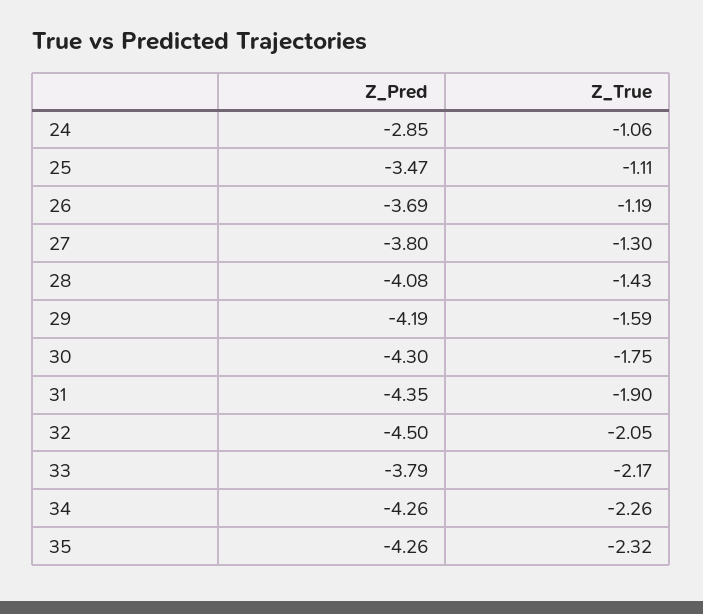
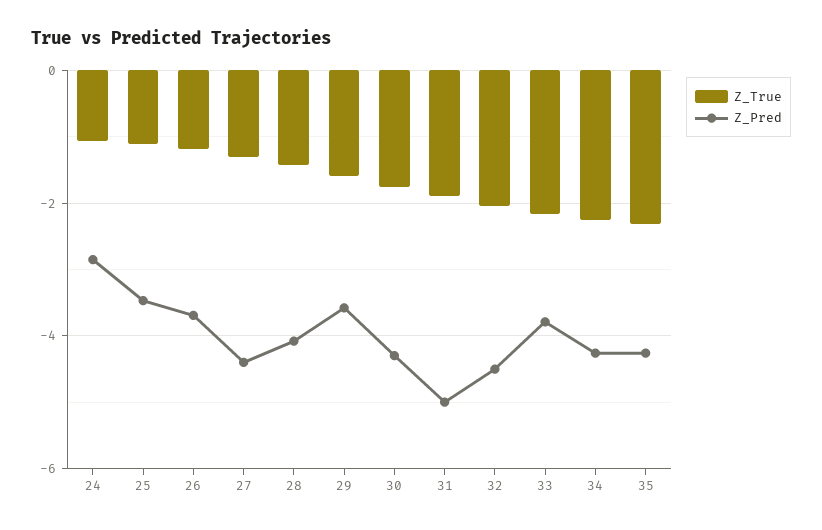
Z_Pred, 27: -3.8 -> -4.4
Z_Pred, 29: -4.19 -> -3.6
Z_Pred, 31: -4.35 -> -5

